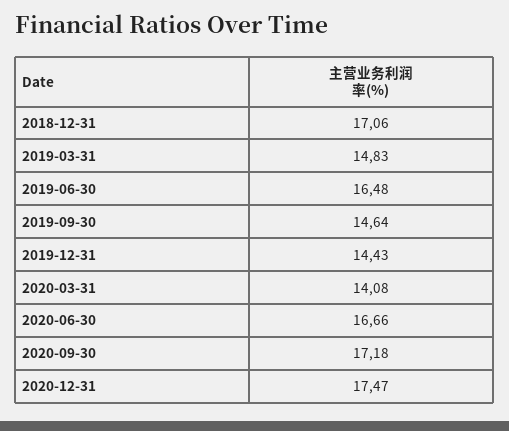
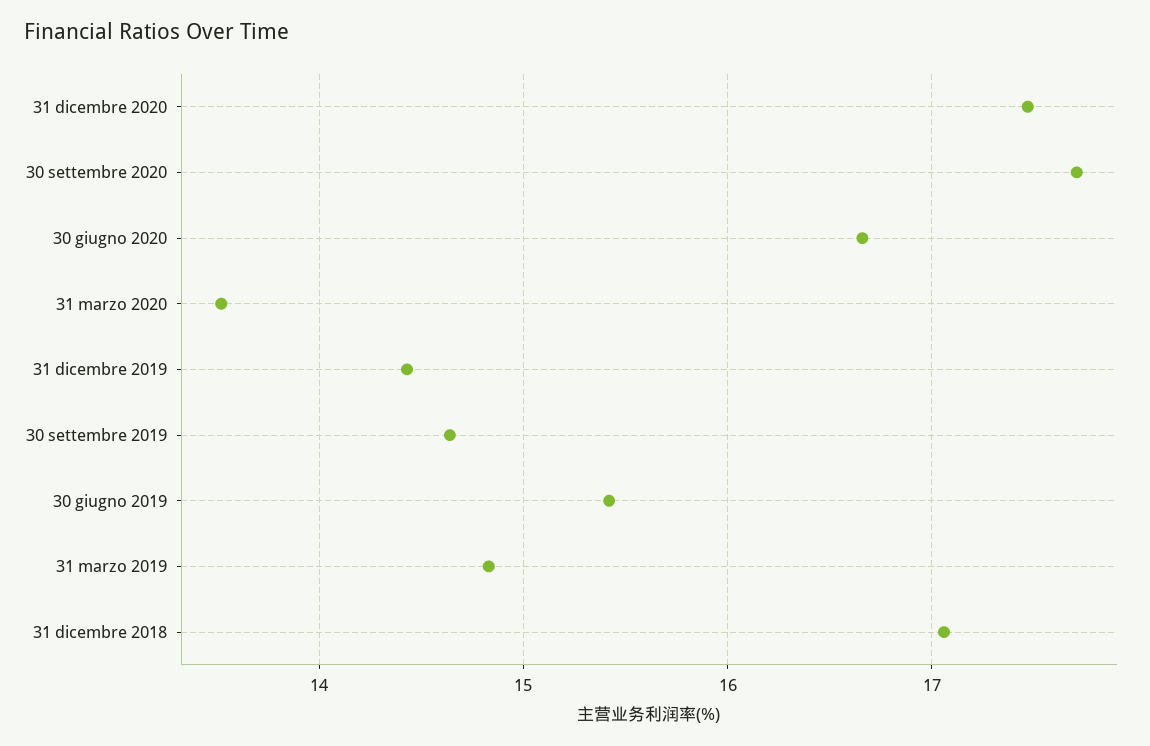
2019-06-30: 16.48 -> 15.4
2020-03-31: 14.08 -> 13.5
2020-09-30: 17.18 -> 17.7

